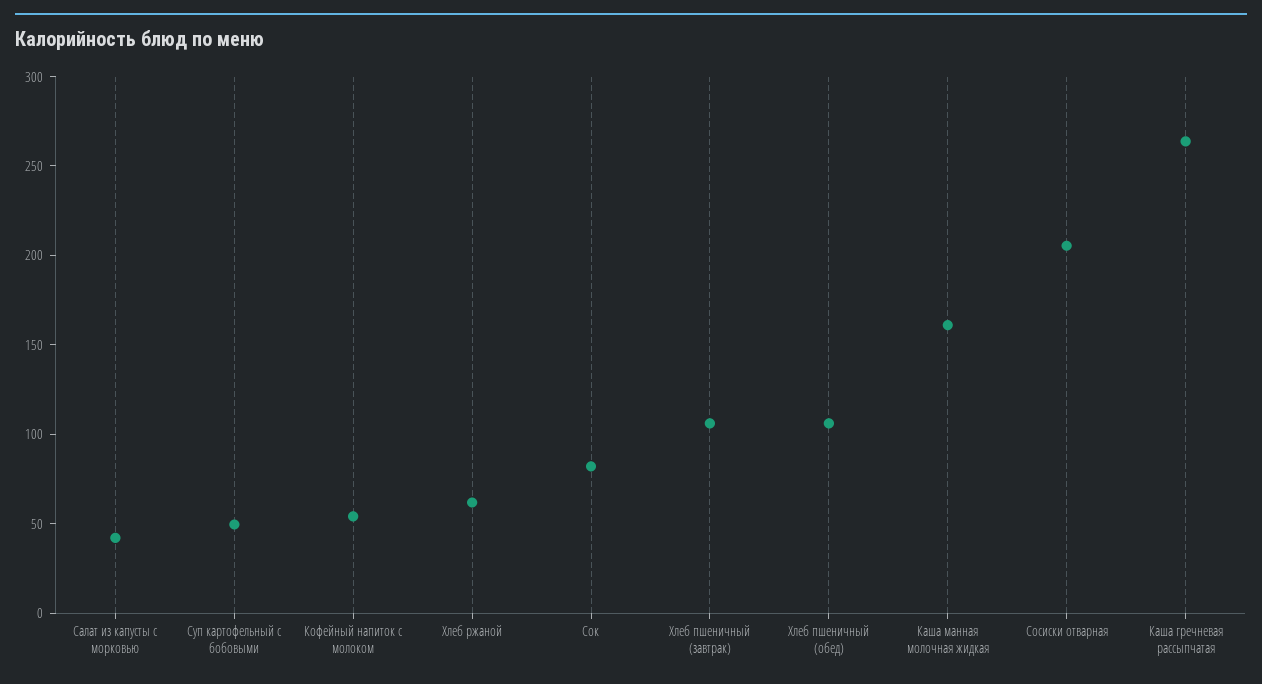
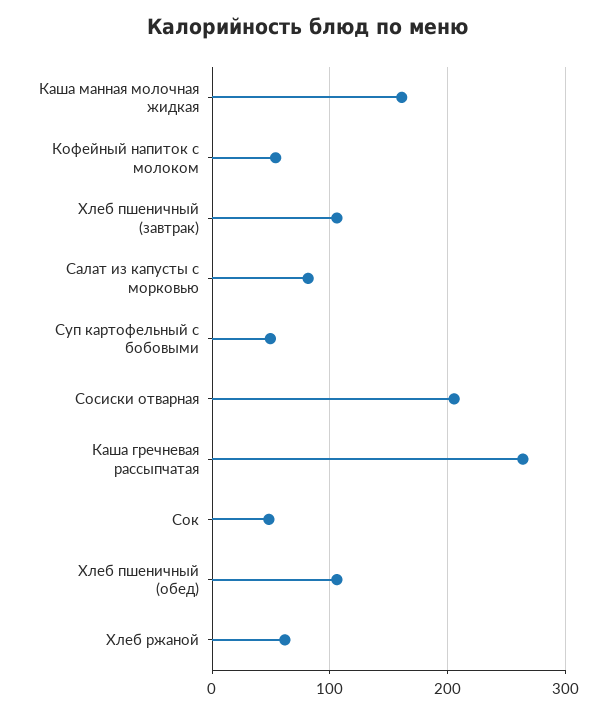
Салат из капусты с морковью: 40 -> 80
Сок: 80 -> 50

